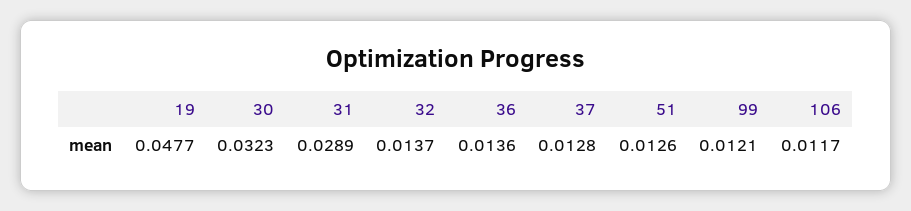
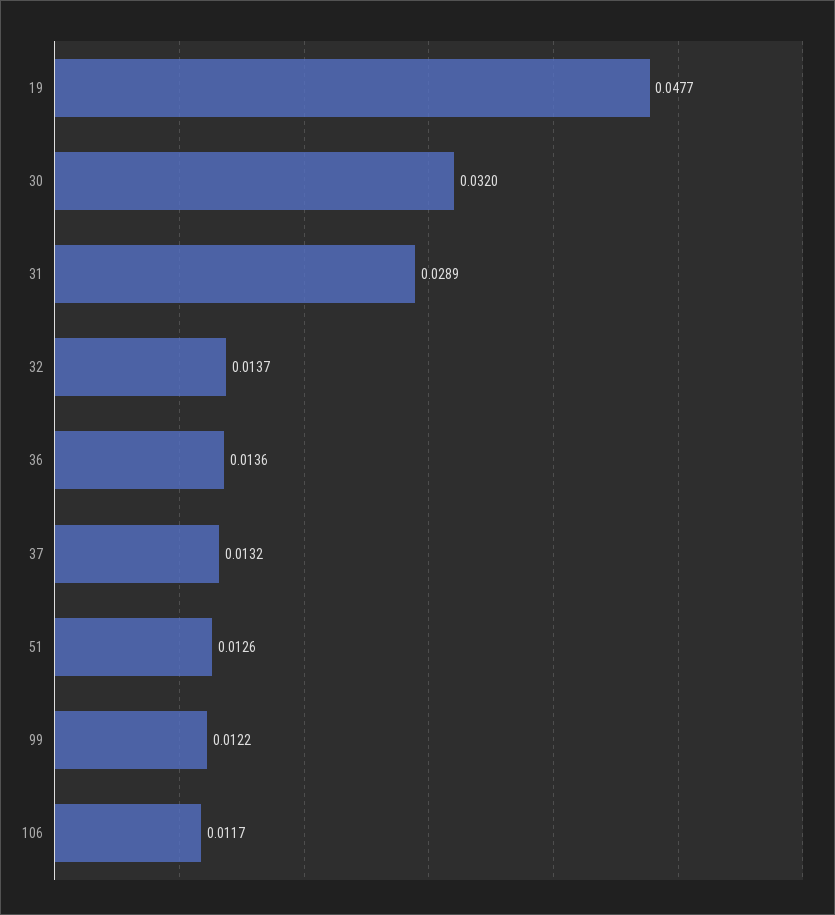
30: 0.0323 -> 0.032
37: 0.0128 -> 0.0132
99: 0.0121 -> 0.0122

